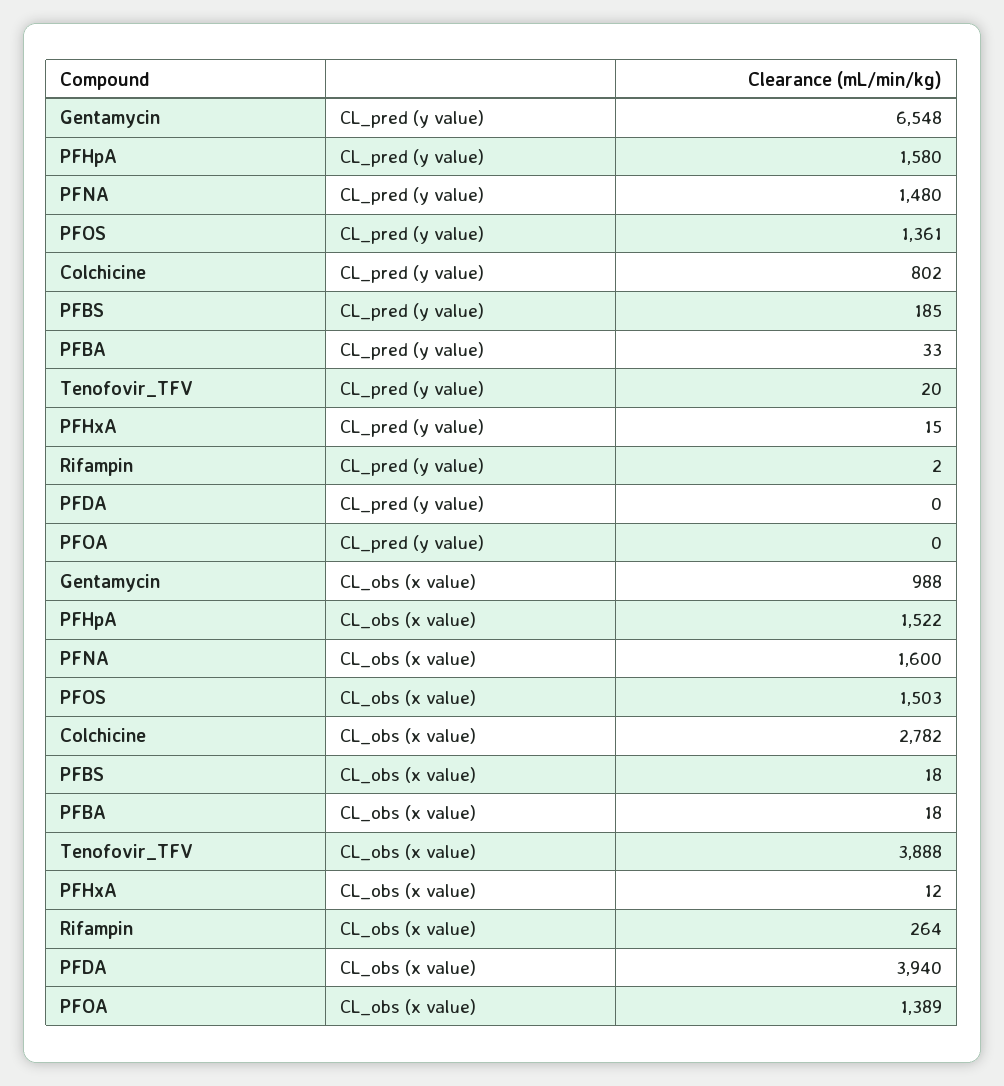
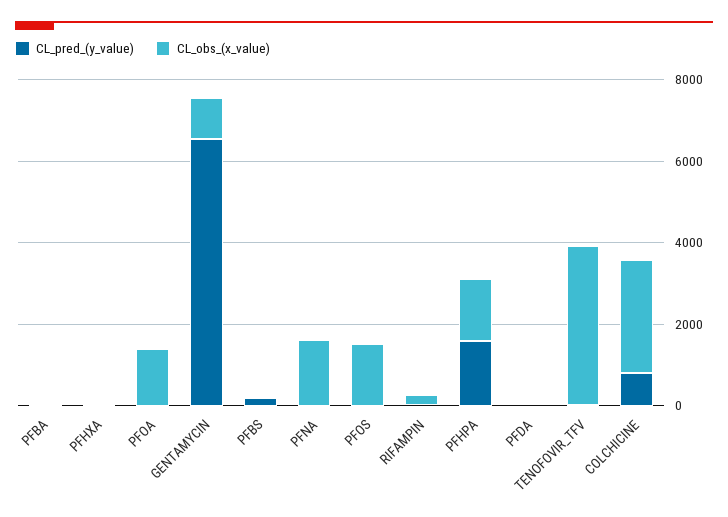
CL_pred (y value), PFNA: 1480 -> 0
CL_pred (y value), PFOS: 1361 -> 0
CL_obs (x value), PFDA: 3940 -> 0

